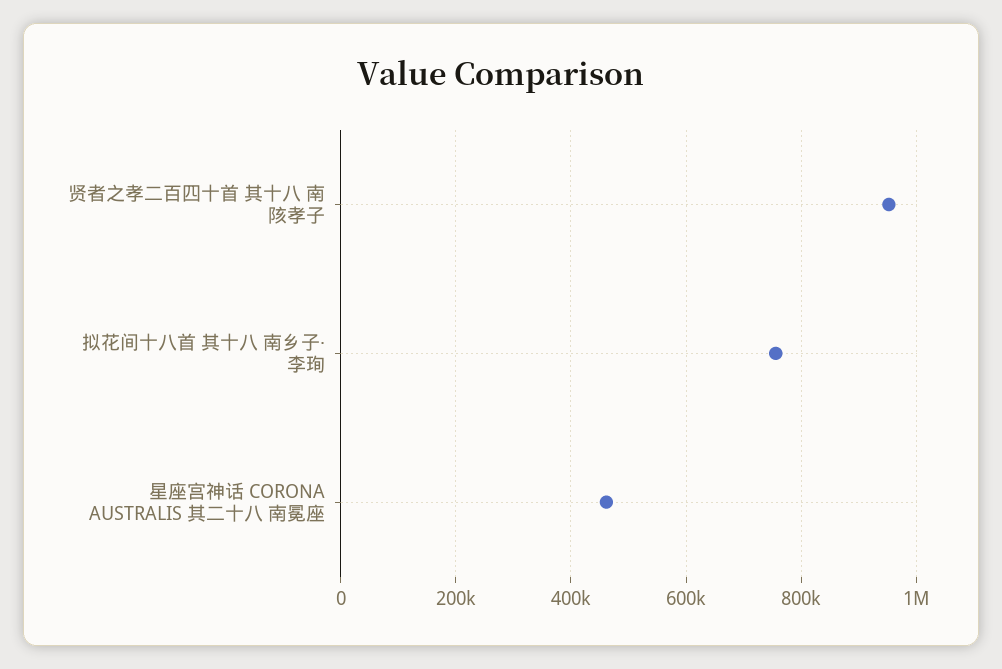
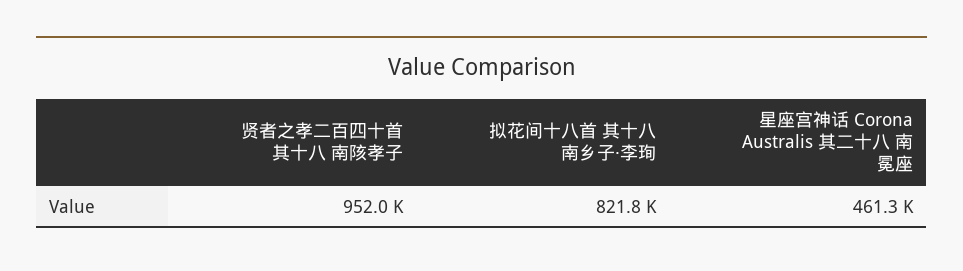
拟花间十八首 其十八 南乡子·李珣: 760000 -> 821800

